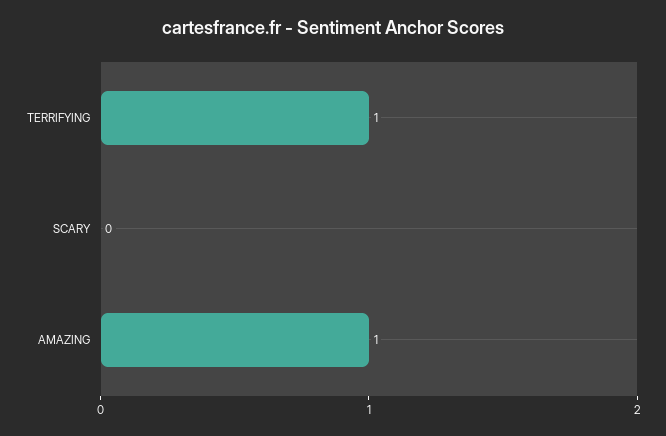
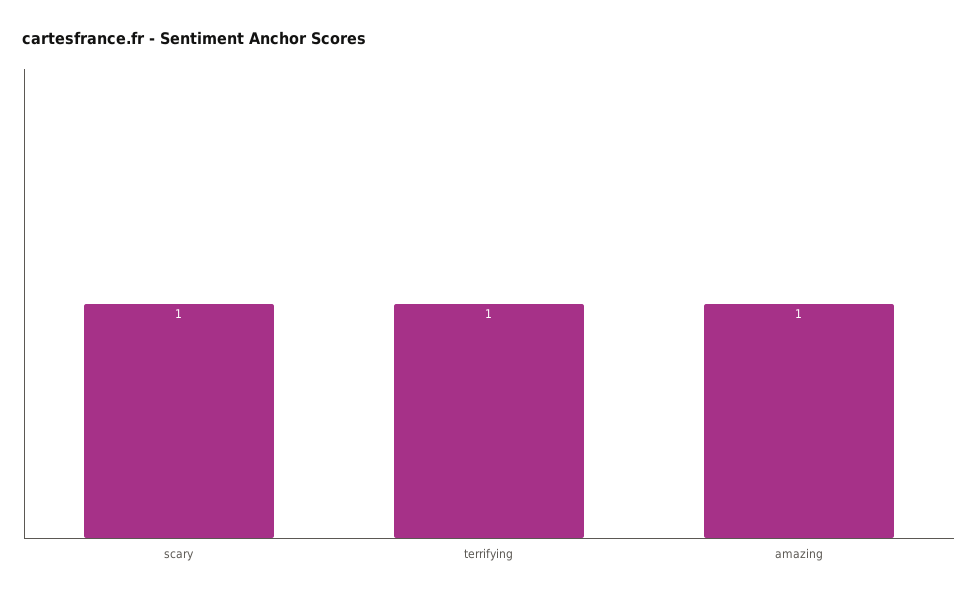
SCARY: 0 -> 1

